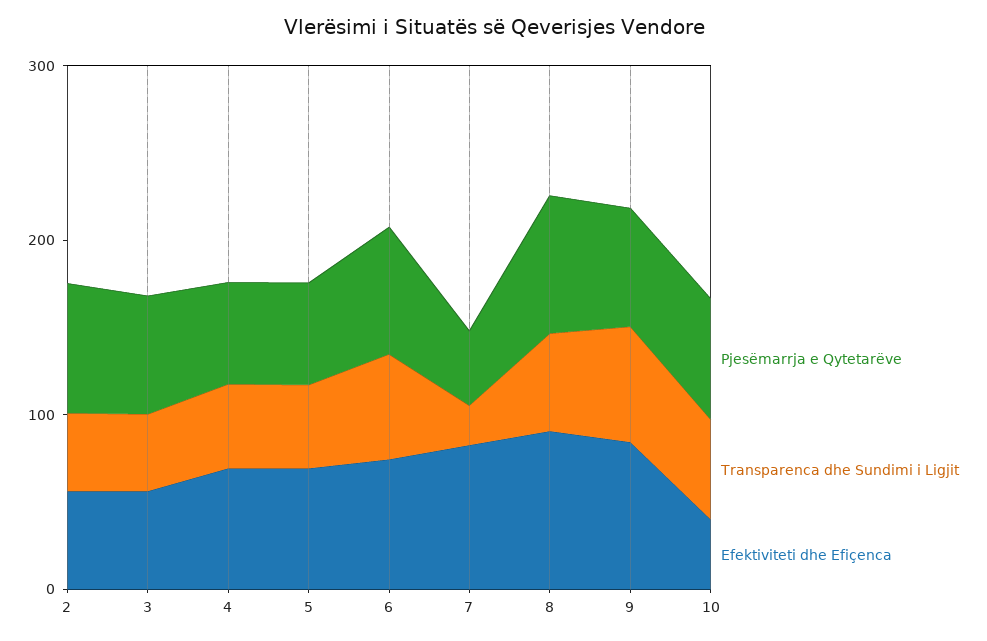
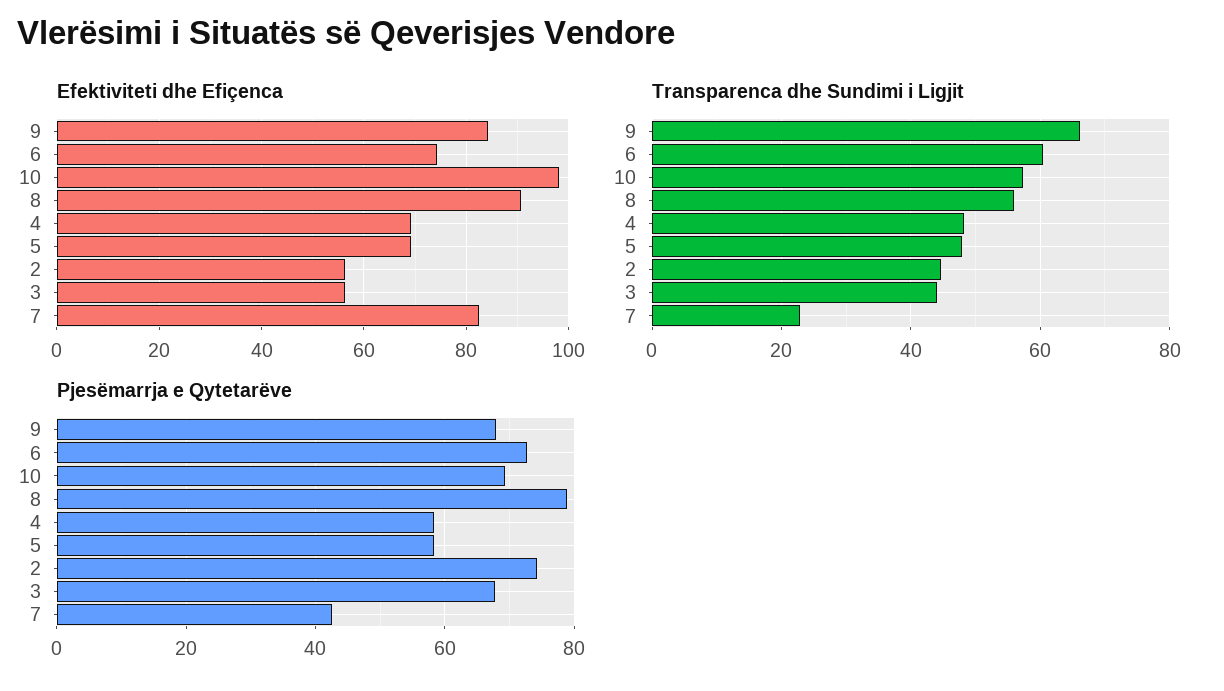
Efektiviteti dhe Efiçenca, 10: 40 -> 98

